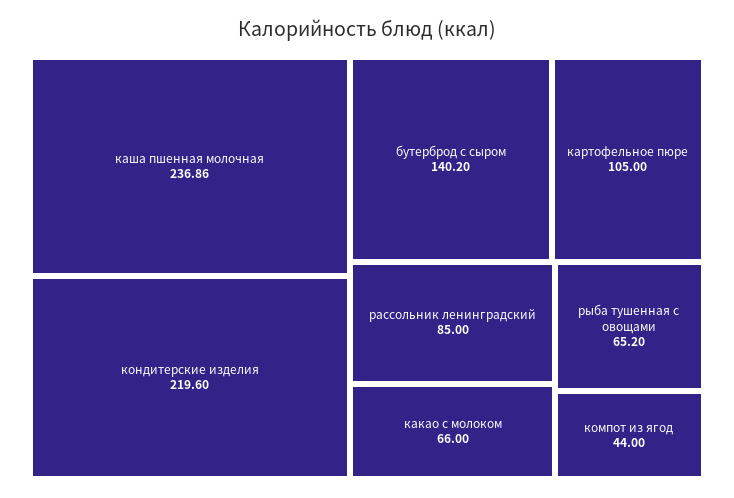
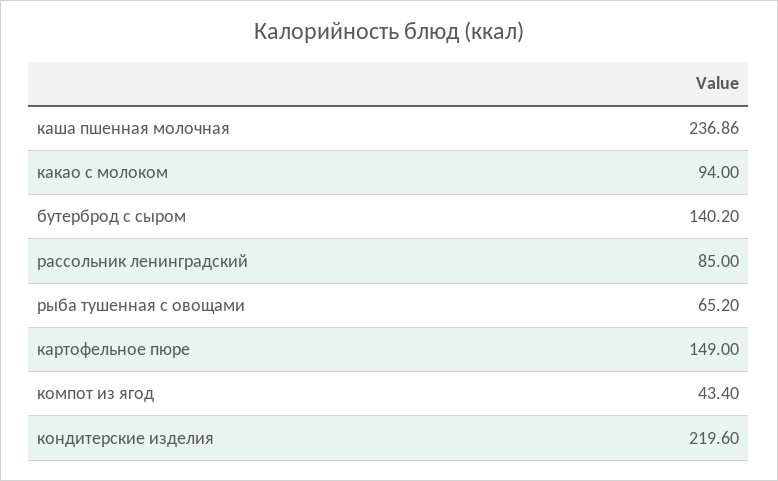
картофельное пюре: 105 -> 149
какао с молоком: 66 -> 94
компот из ягод: 44 -> 43.4

